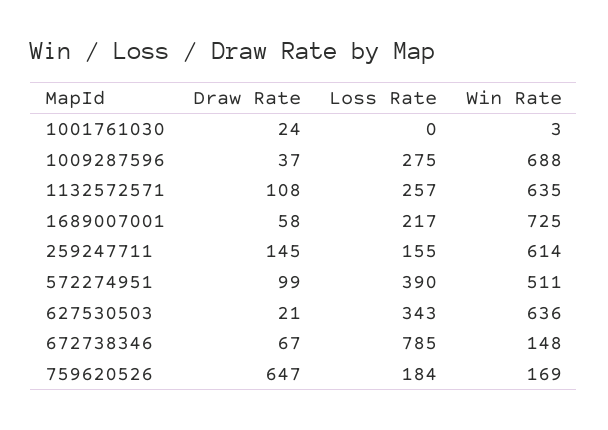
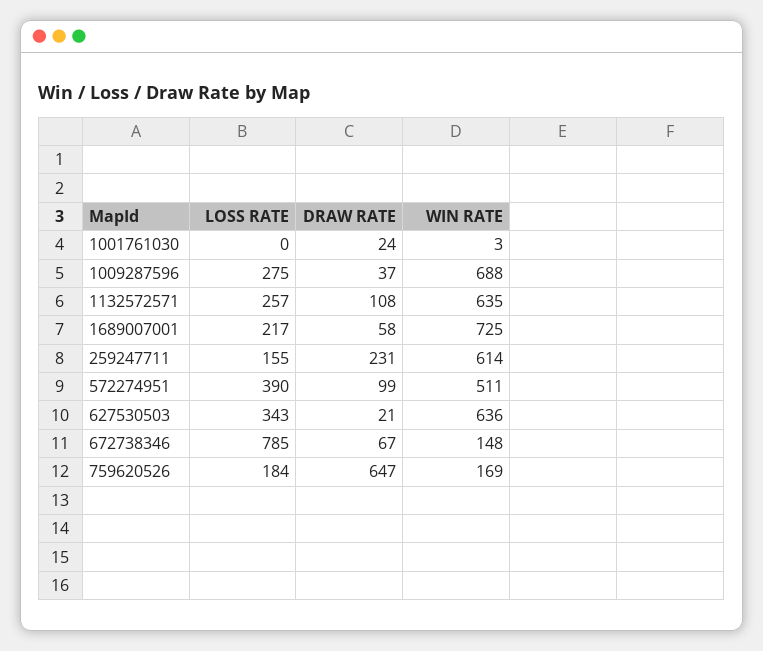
Draw Rate, 259247711: 145 -> 231

